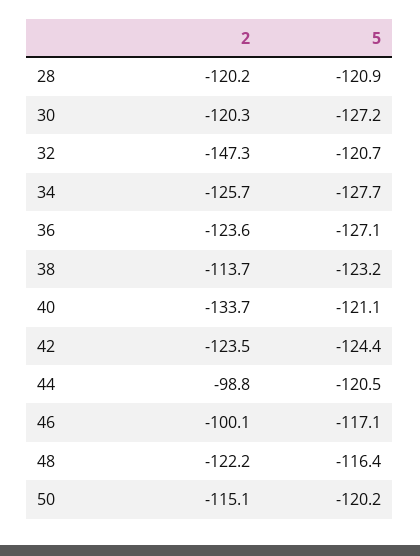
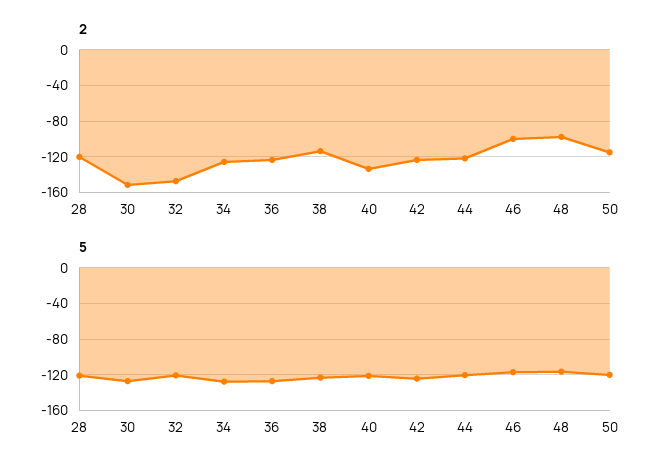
2, 30: -120.3 -> -150
2, 44: -98.8 -> -120
2, 48: -122.2 -> -100

